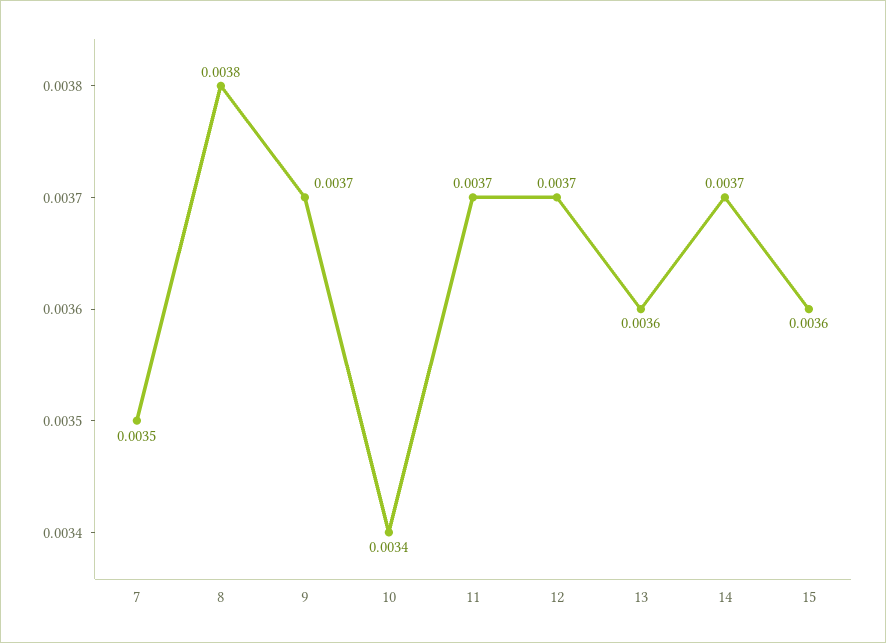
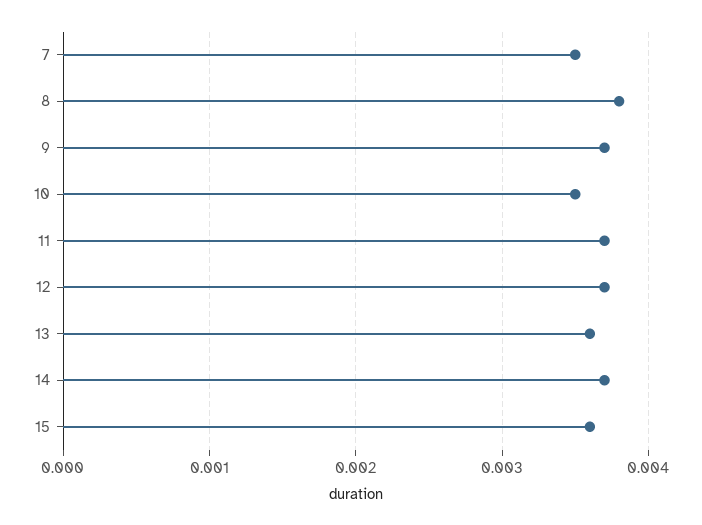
10: 0.0034 -> 0.0035

